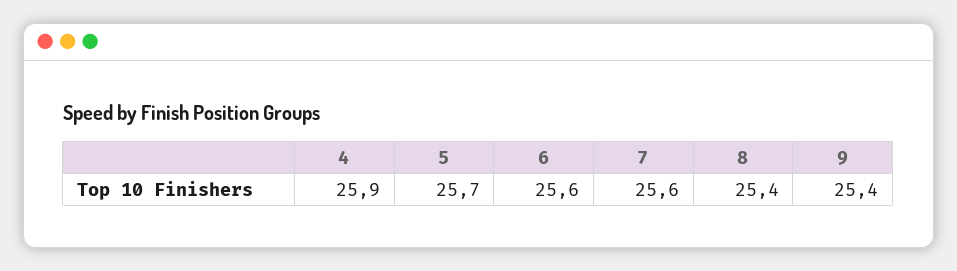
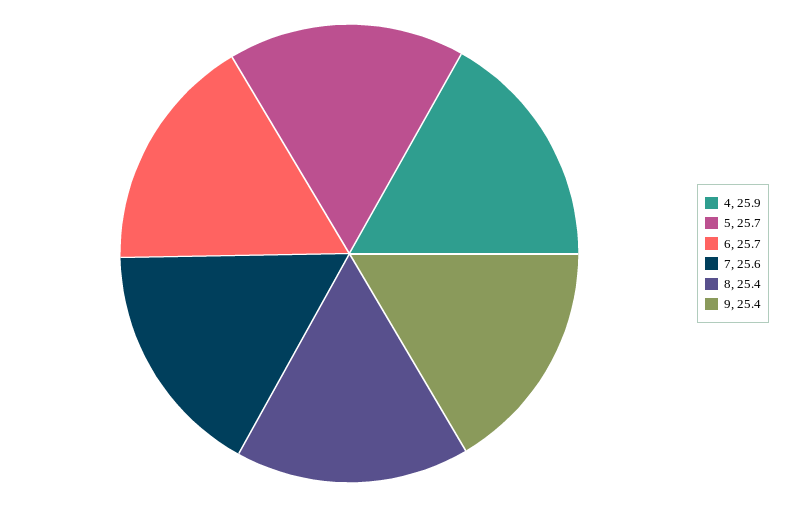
6: 25.6 -> 25.7

